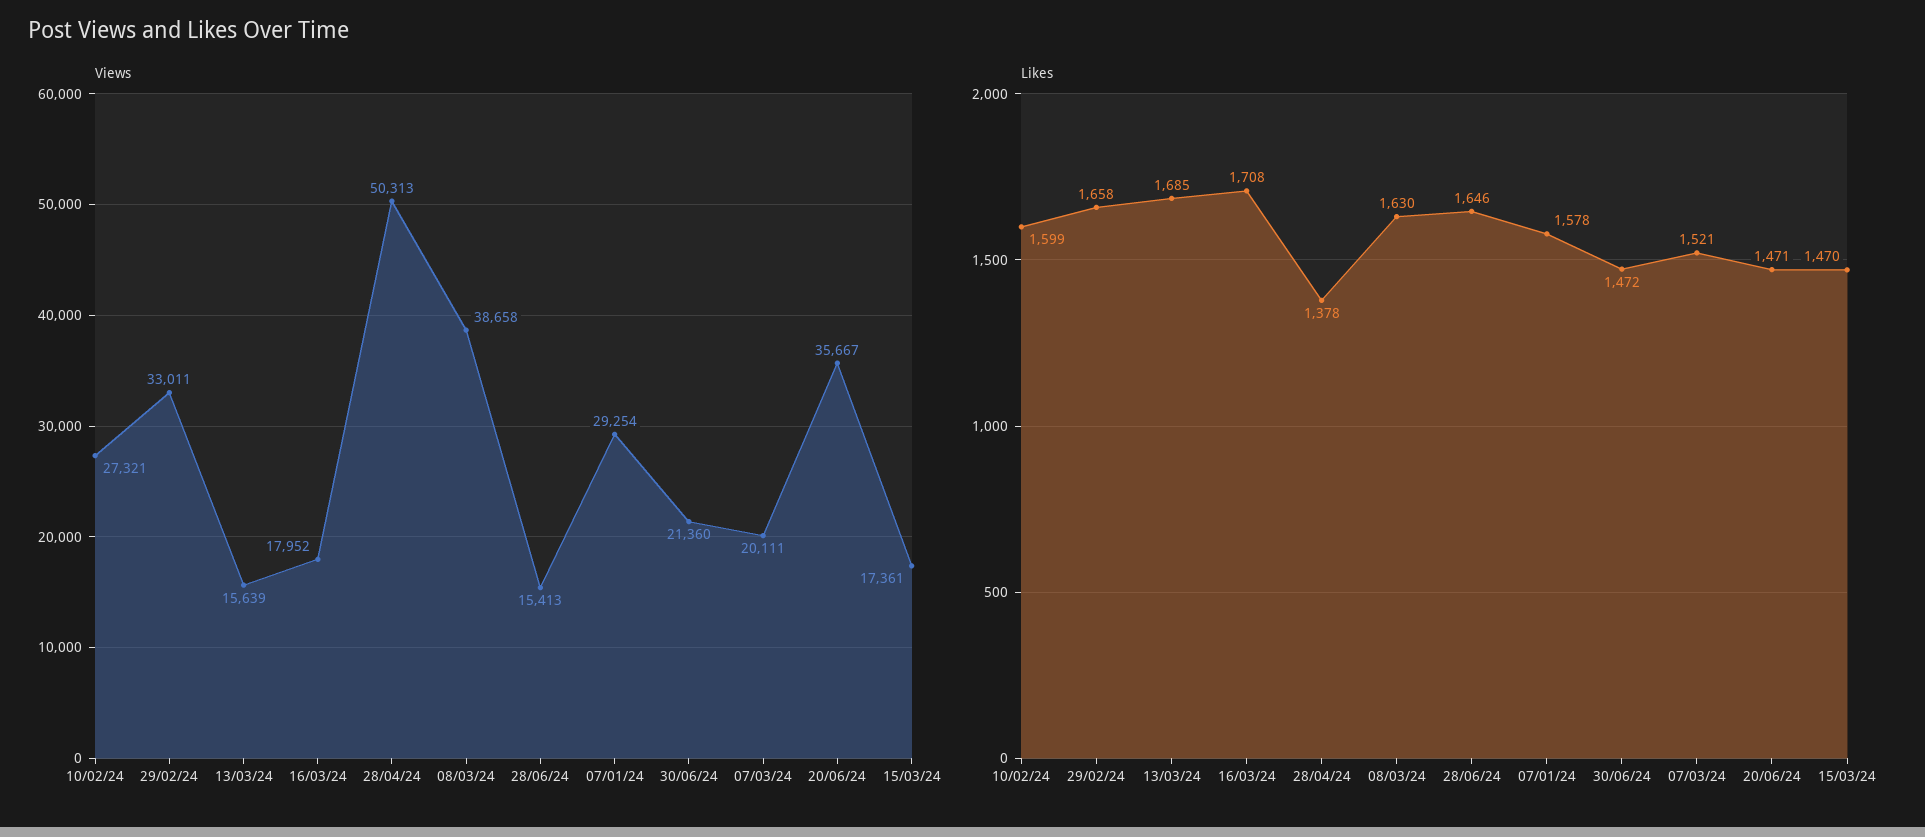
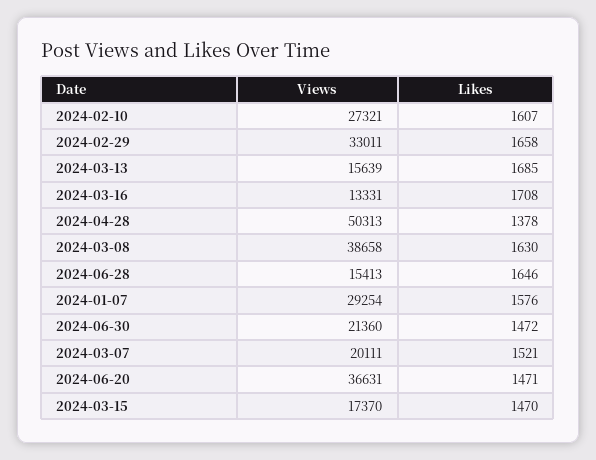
Views, 16/03/24: 17952 -> 13331
Views, 20/06/24: 35667 -> 36631
Views, 15/03/24: 17361 -> 17370
Likes, 10/02/24: 1599 -> 1607
Likes, 07/01/24: 1578 -> 1576

